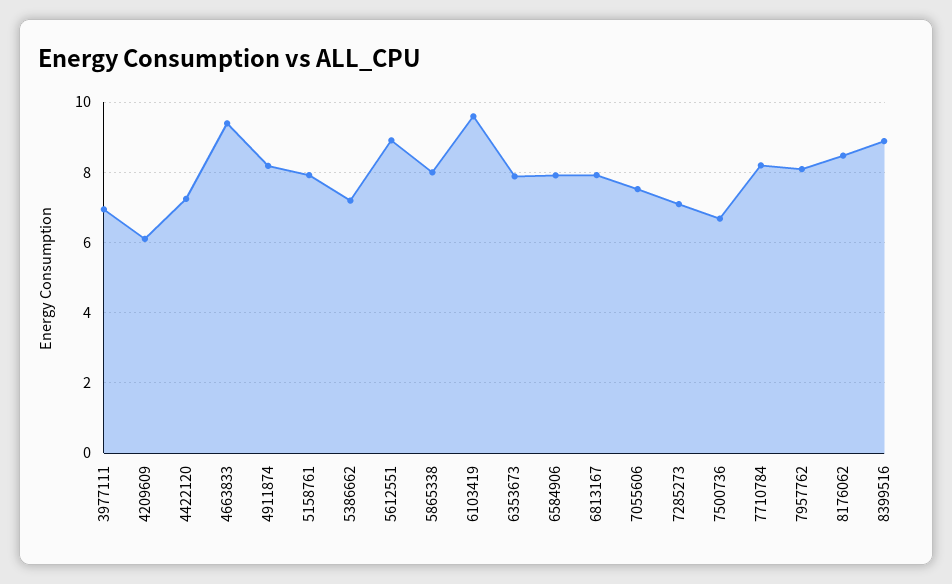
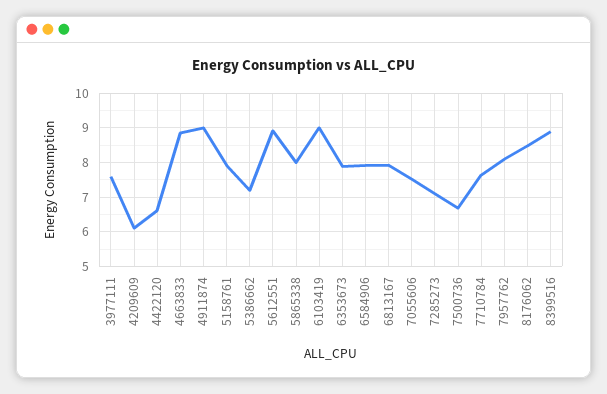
3977111: 7 -> 7.6
4422120: 7.2 -> 6.6
4663833: 9.4 -> 8.8
4911874: 8.2 -> 9
6103419: 9.6 -> 9
7710784: 8.2 -> 7.6

